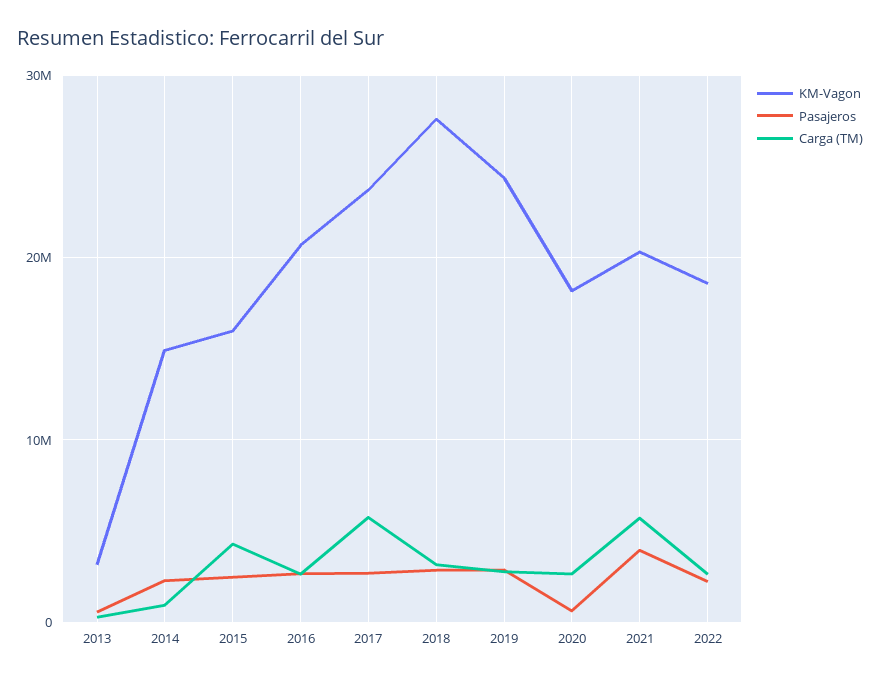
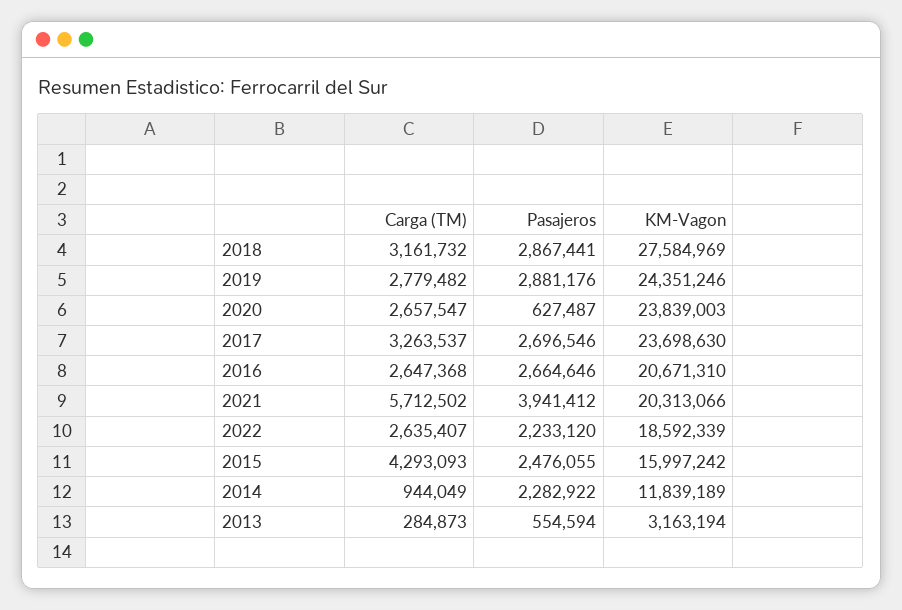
KM-Vagon, 2014: 15000000 -> 11839189
Carga (TM), 2017: 6000000 -> 3263537
KM-Vagon, 2020: 18000000 -> 23839003

